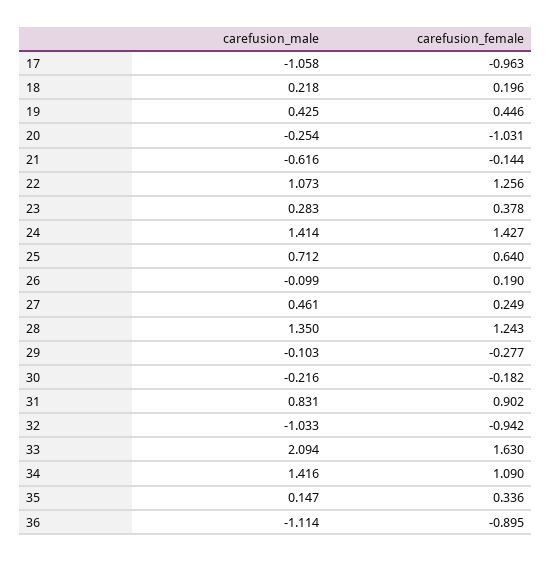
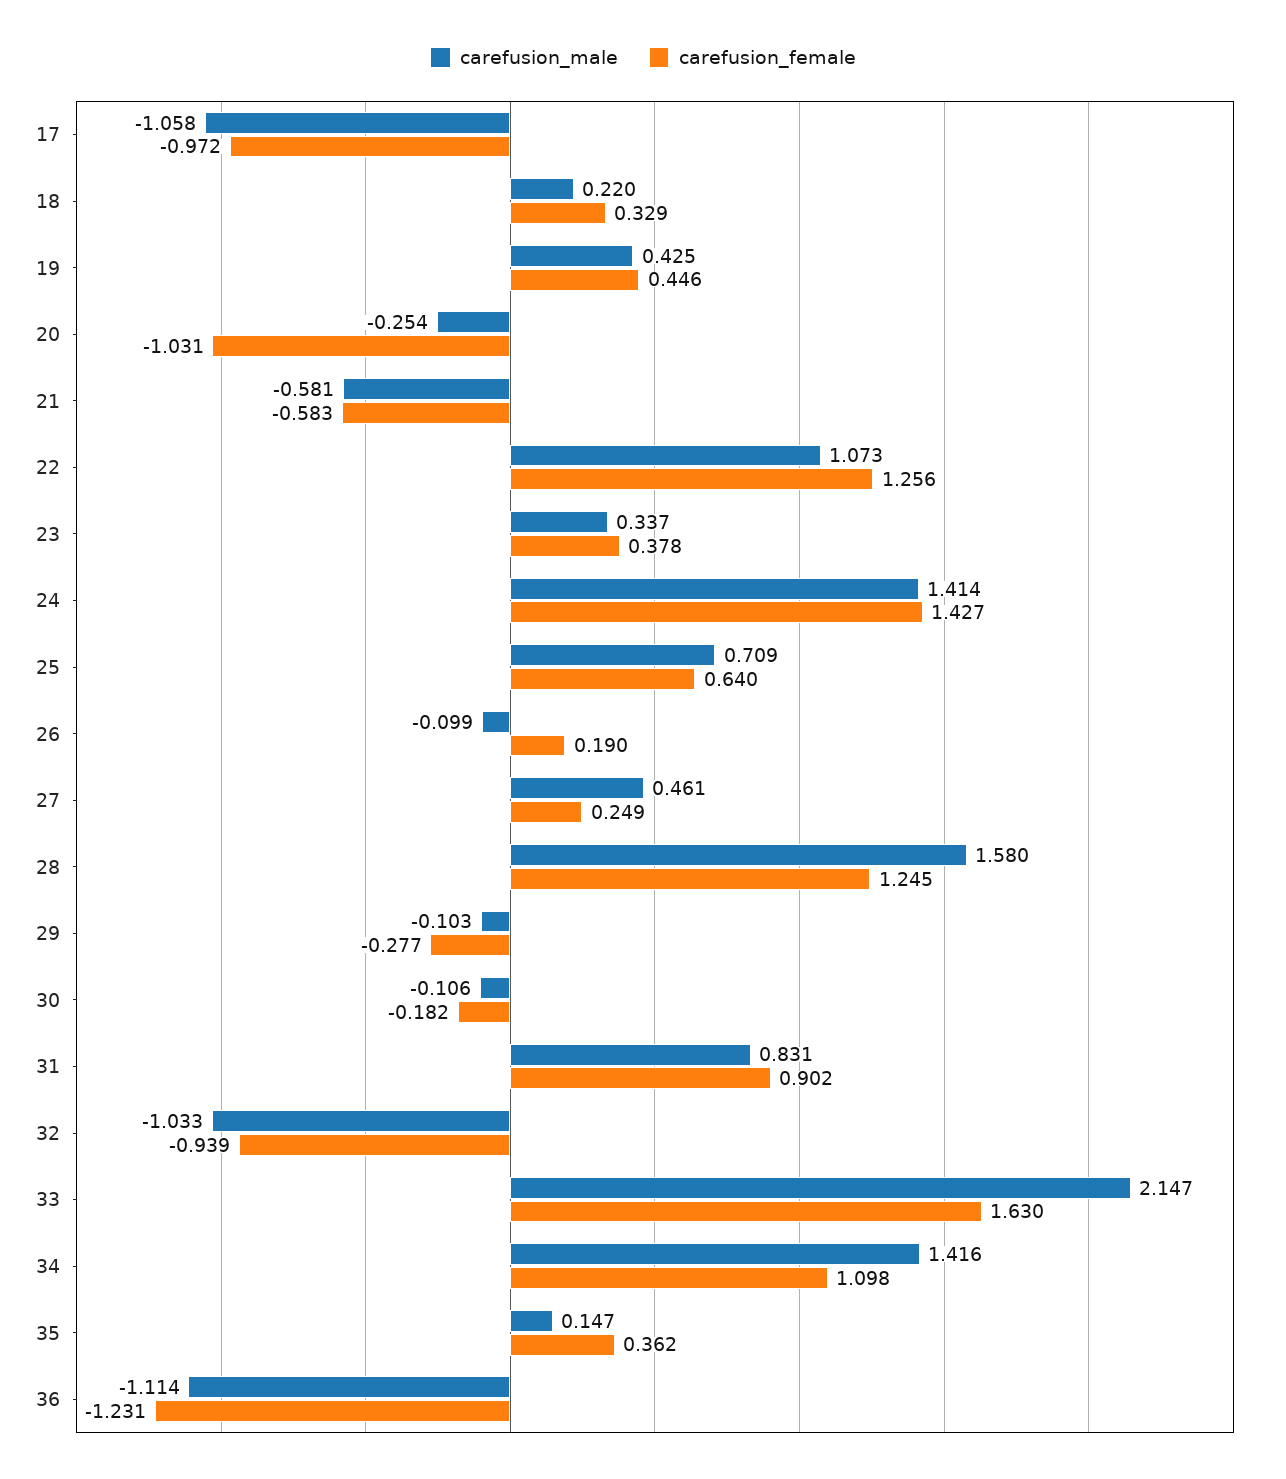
carefusion_female, 17: -0.963 -> -0.972
carefusion_male, 18: 0.218 -> 0.22
carefusion_female, 18: 0.196 -> 0.329
carefusion_male, 21: -0.616 -> -0.581
carefusion_female, 21: -0.144 -> -0.583
carefusion_male, 23: 0.283 -> 0.337
carefusion_male, 25: 0.712 -> 0.709
carefusion_male, 28: 1.35 -> 1.58
carefusion_female, 28: 1.243 -> 1.245
carefusion_male, 30: -0.216 -> -0.106
carefusion_female, 32: -0.942 -> -0.939
carefusion_male, 33: 2.094 -> 2.147
carefusion_female, 34: 1.09 -> 1.098
carefusion_female, 35: 0.336 -> 0.362
carefusion_female, 36: -0.895 -> -1.231

